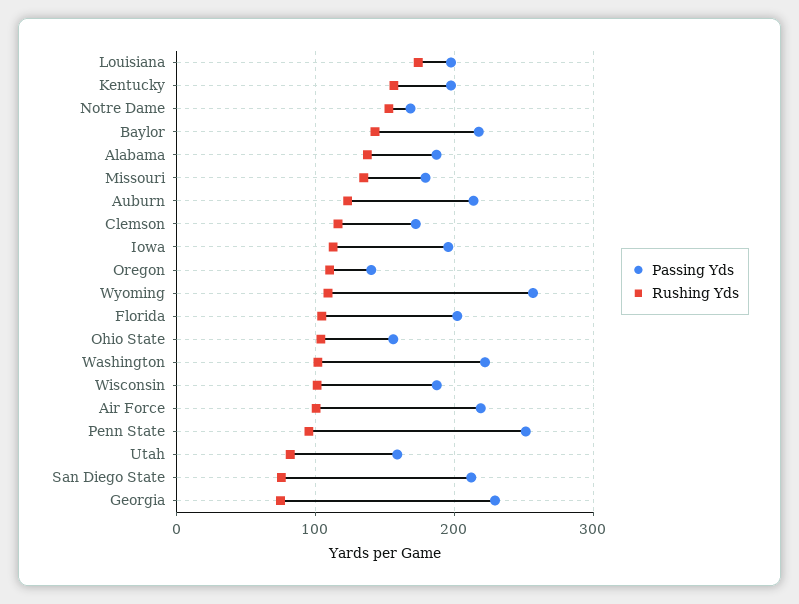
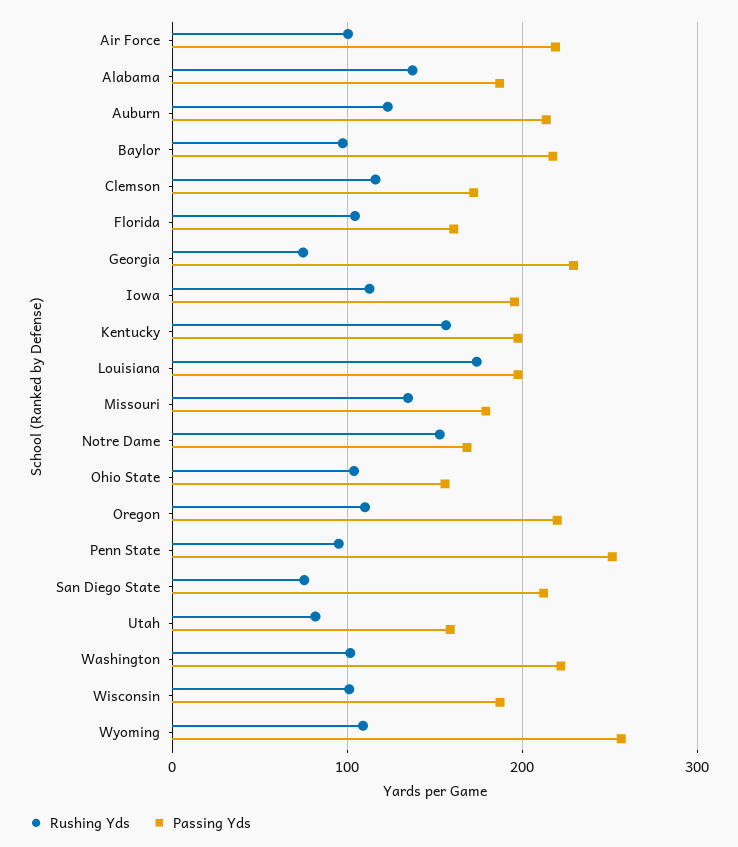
Rushing Yds, Baylor: 140 -> 100
Passing Yds, Oregon: 140 -> 220
Passing Yds, Florida: 200 -> 160

